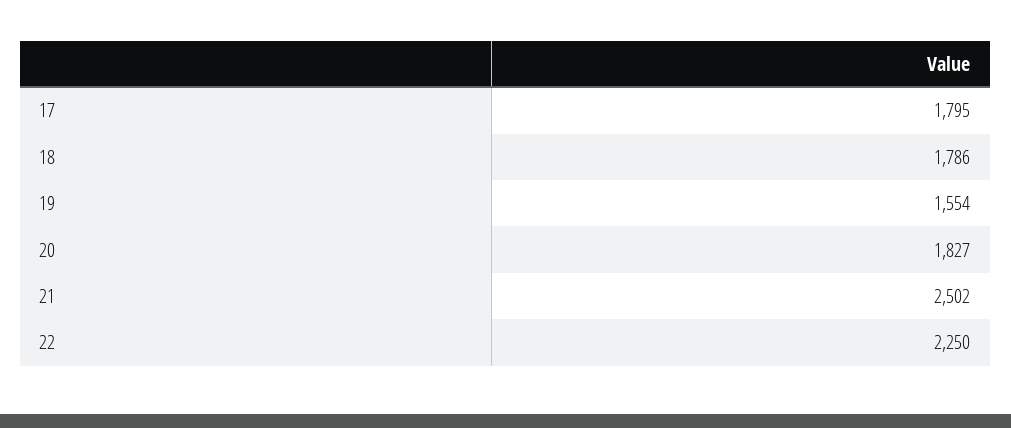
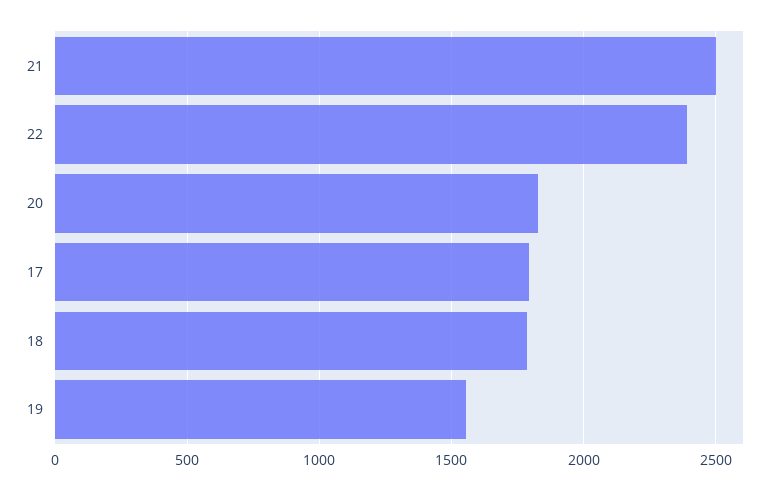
22: 2250 -> 2400

